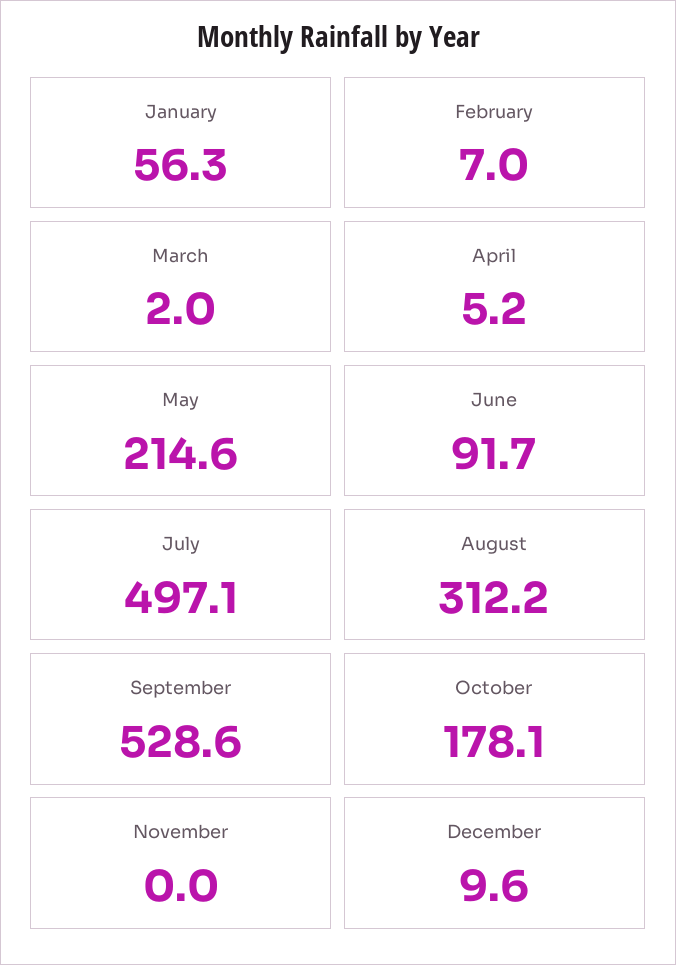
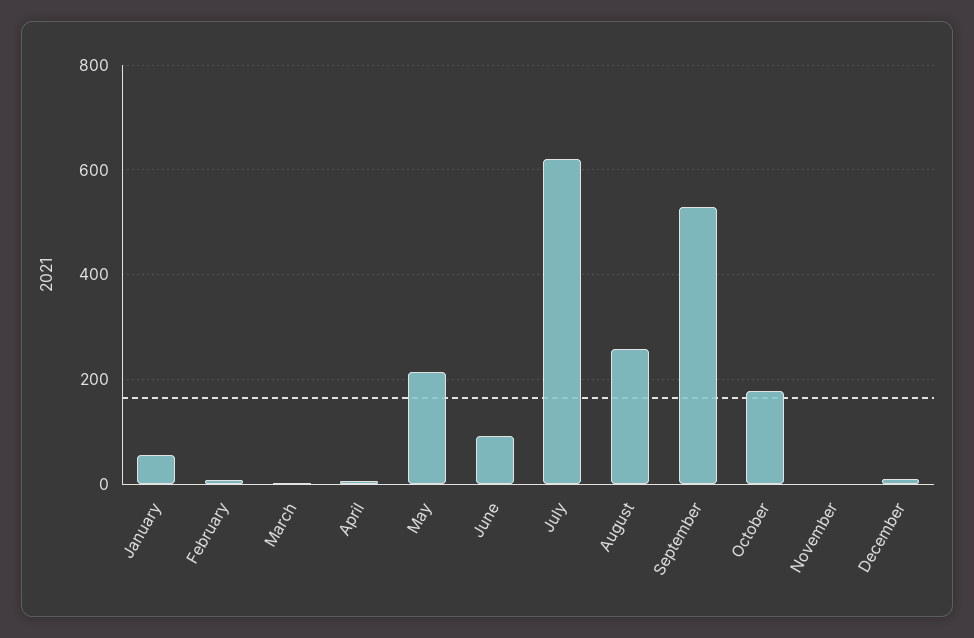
July: 497.1 -> 620
August: 312.2 -> 260

